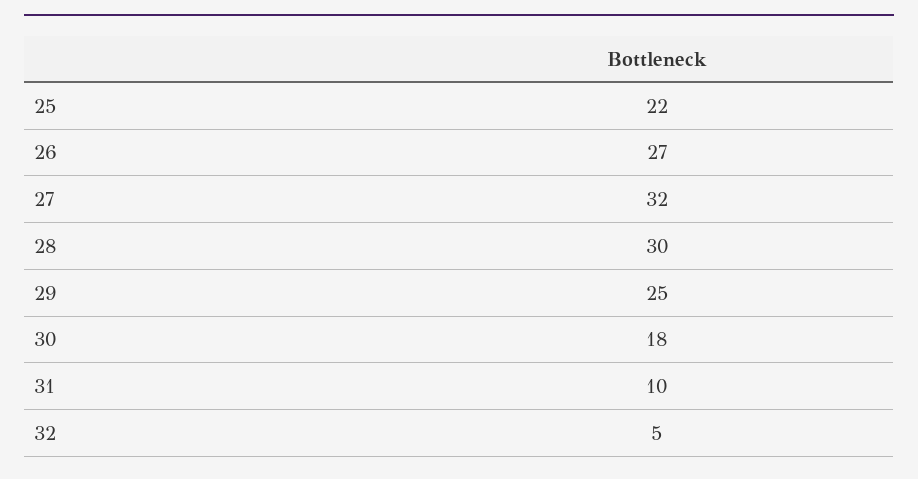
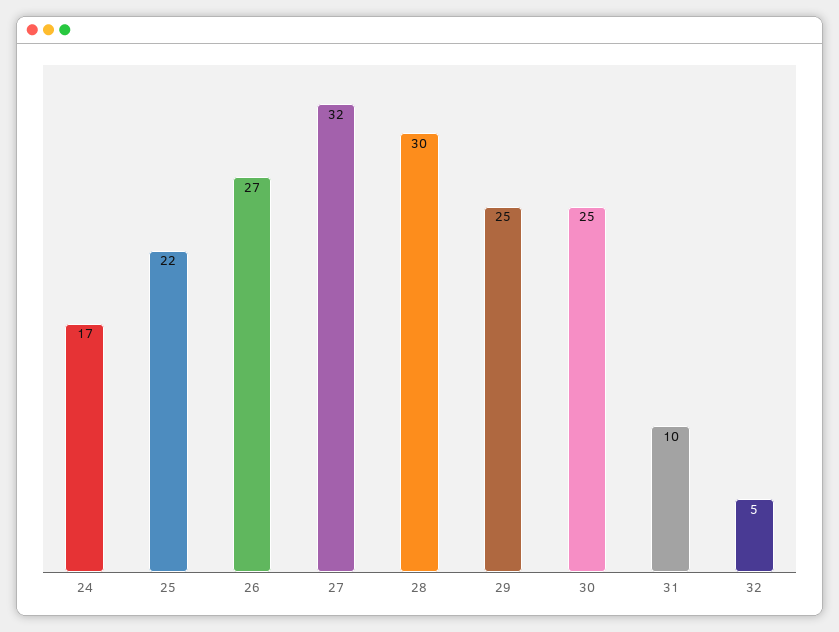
30: 18 -> 25
24: none -> 17

